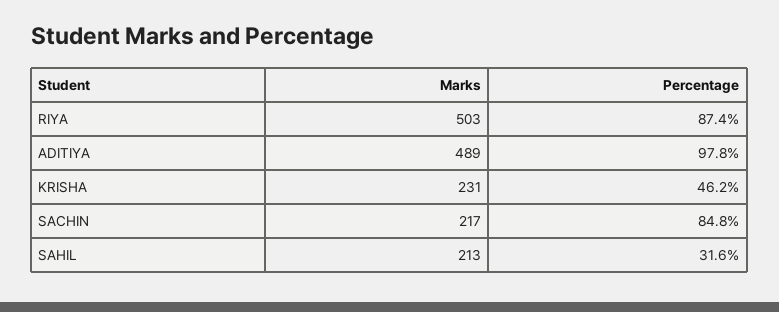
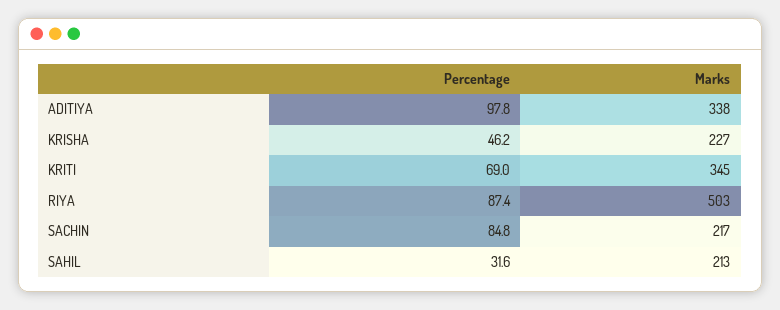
Marks, ADITIYA: 489 -> 338
Marks, KRISHA: 231 -> 227
Percentage, KRITI: none -> 69
Marks, KRITI: none -> 345

